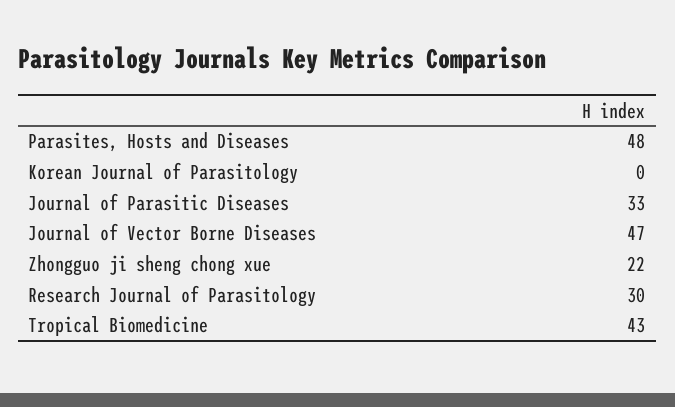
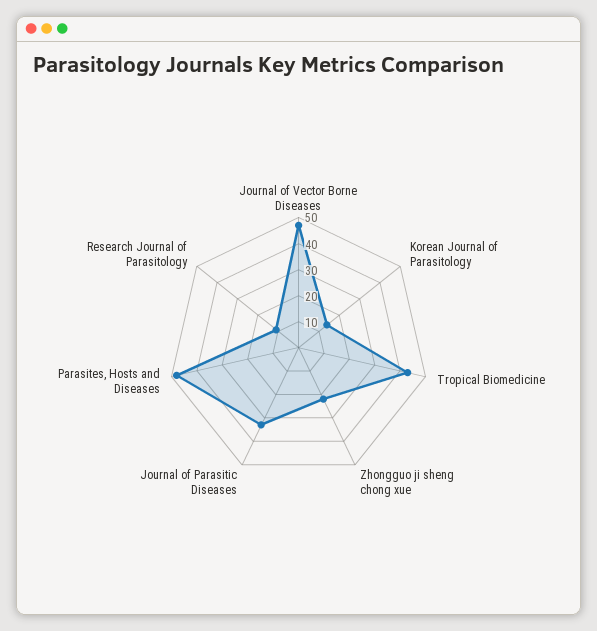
Korean Journal of Parasitology: 0 -> 15
Research Journal of Parasitology: 30 -> 10

